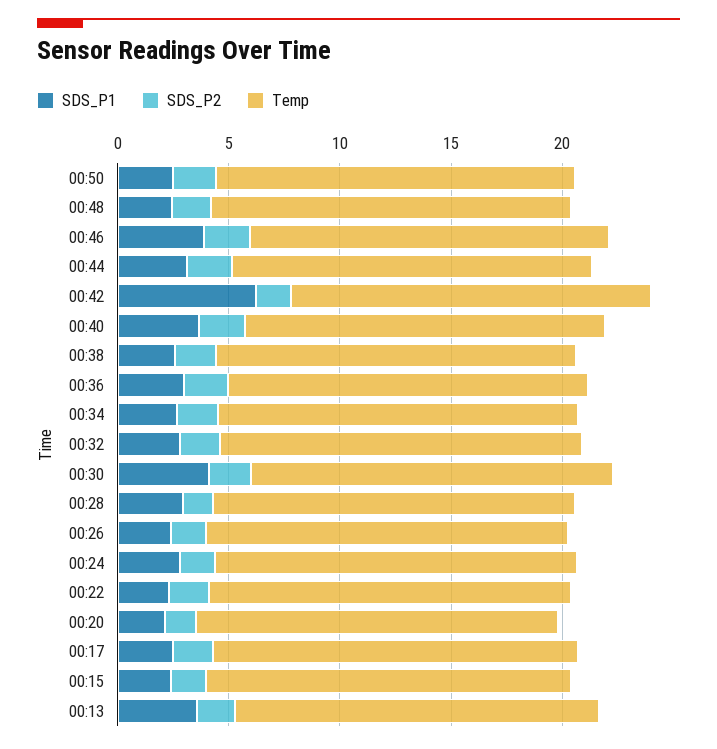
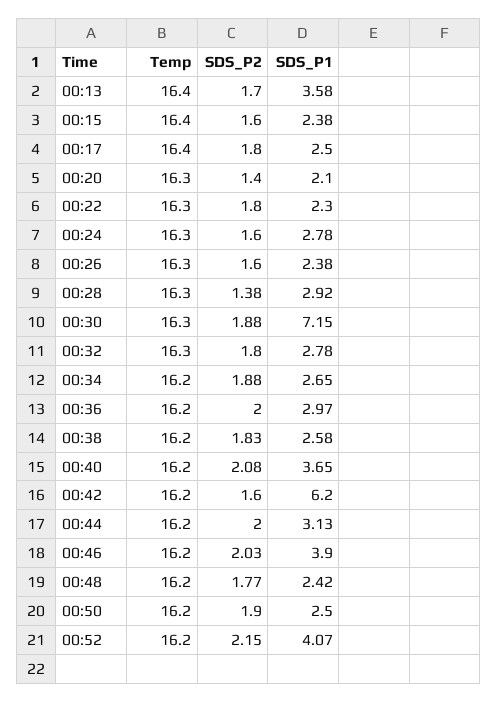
SDS_P1, 00:30: 4 -> 7.15
Temp, 00:52: none -> 16.2
SDS_P2, 00:52: none -> 2.15
SDS_P1, 00:52: none -> 4.07

